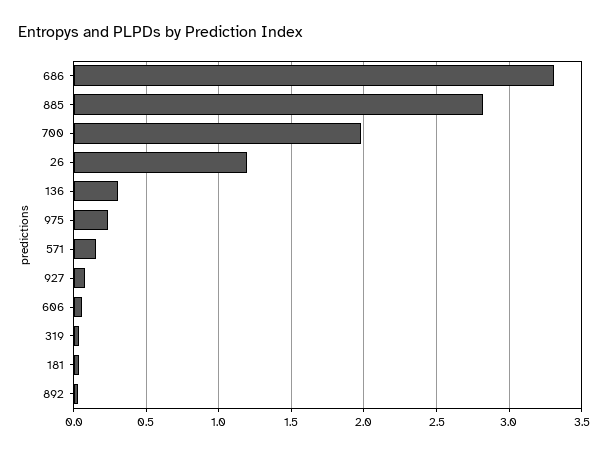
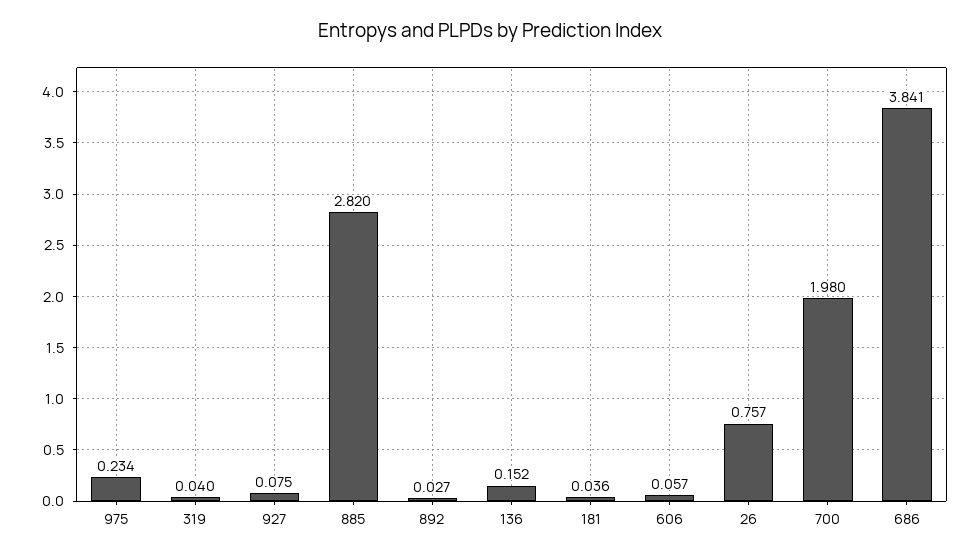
686: 3.3 -> 3.841
26: 1.2 -> 0.757
136: 0.3 -> 0.152
571: 0.15 -> none

